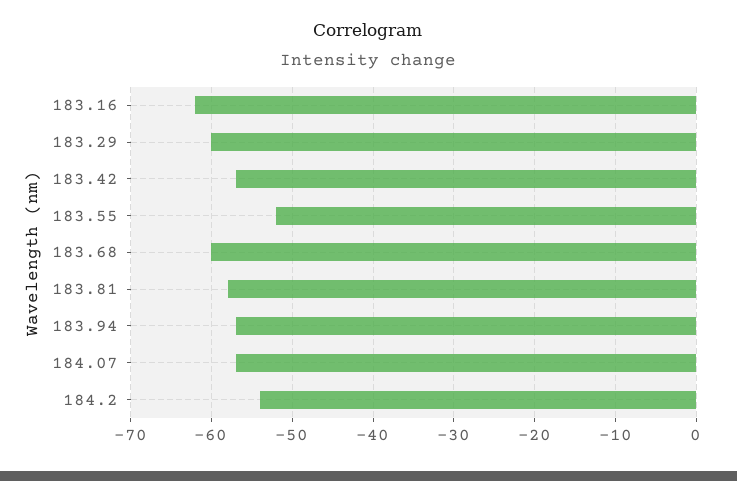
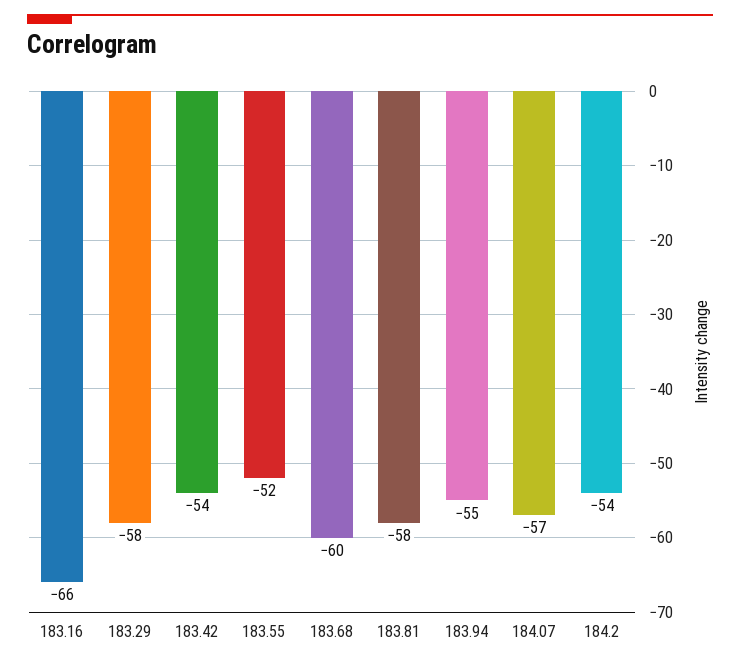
183.16: -62 -> -66
183.29: -60 -> -58
183.42: -57 -> -54
183.94: -57 -> -55

